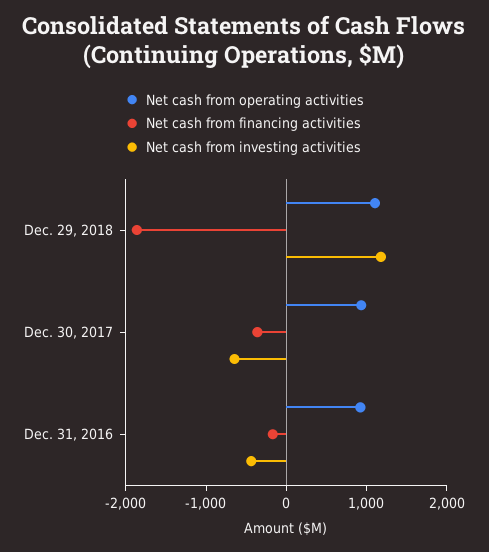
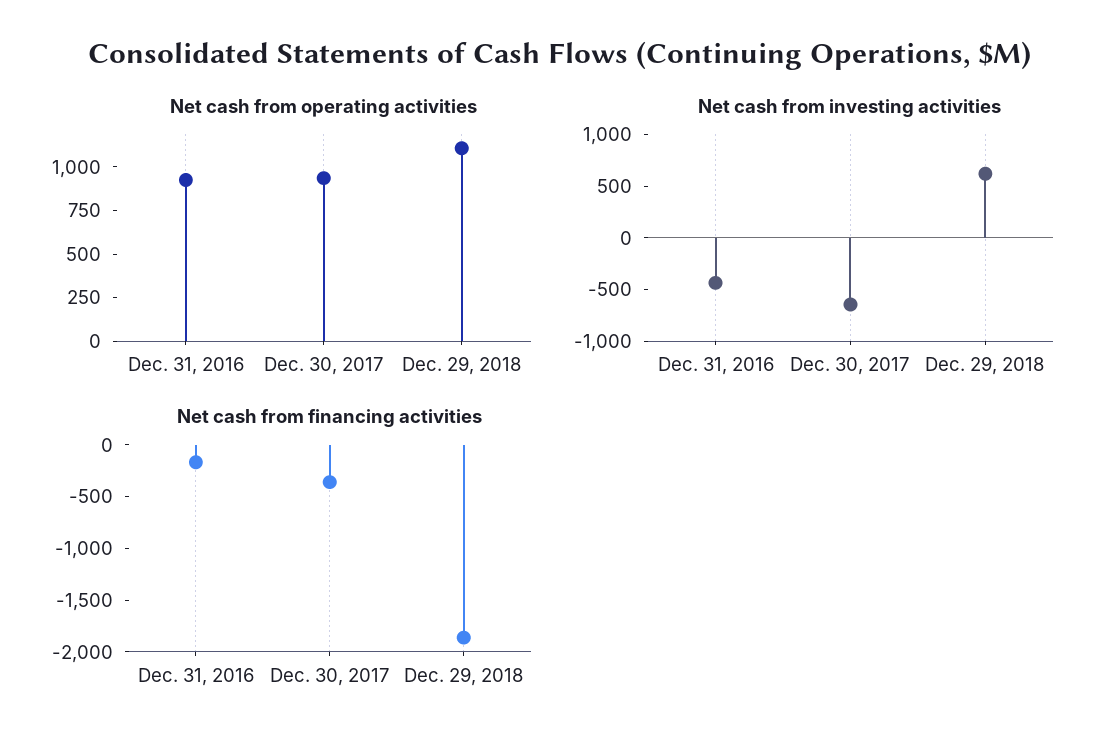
Net cash from investing activities, Dec. 29, 2018: 1200 -> 600

